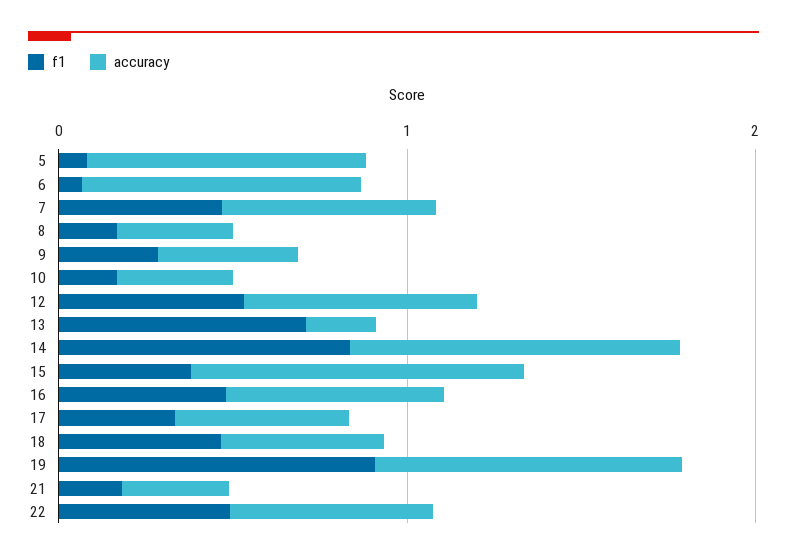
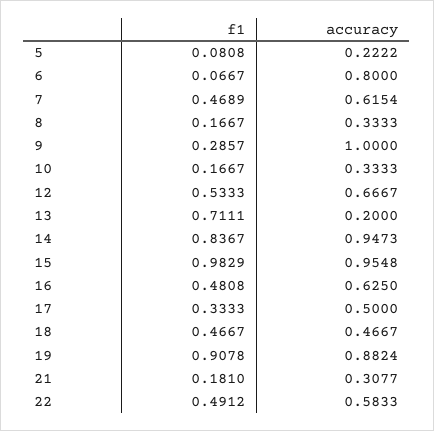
accuracy, 5: 0.8 -> 0.2222
accuracy, 9: 0.4 -> 1
f1, 15: 0.4 -> 0.9829

